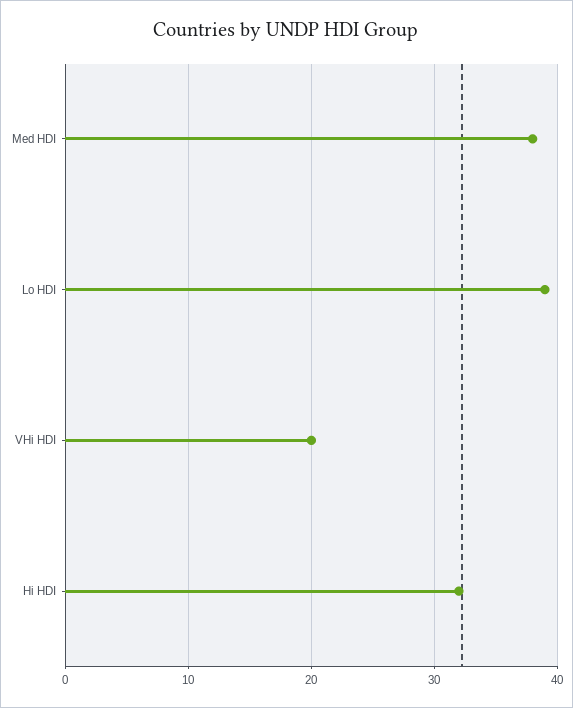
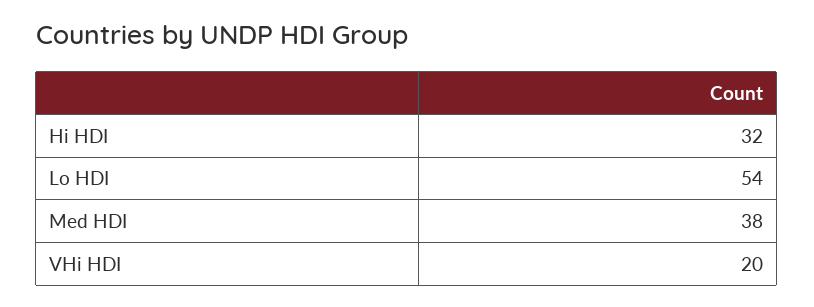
Lo HDI: 39 -> 54

